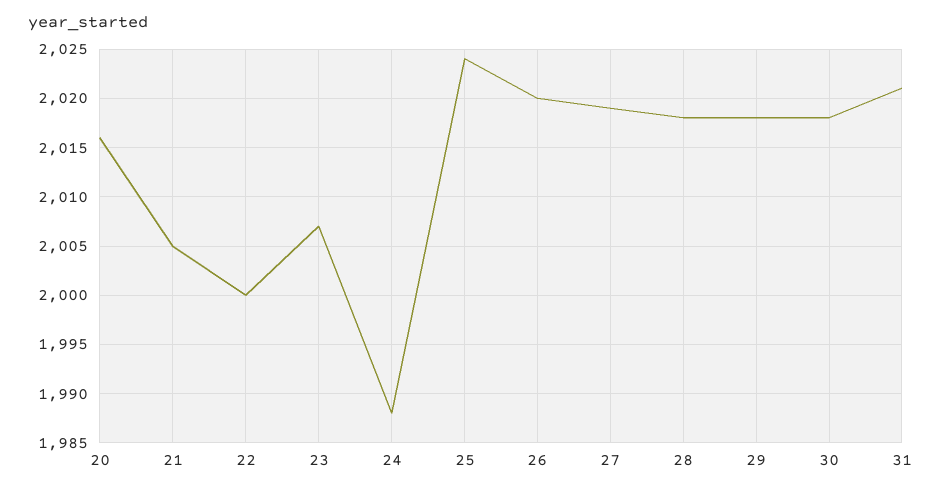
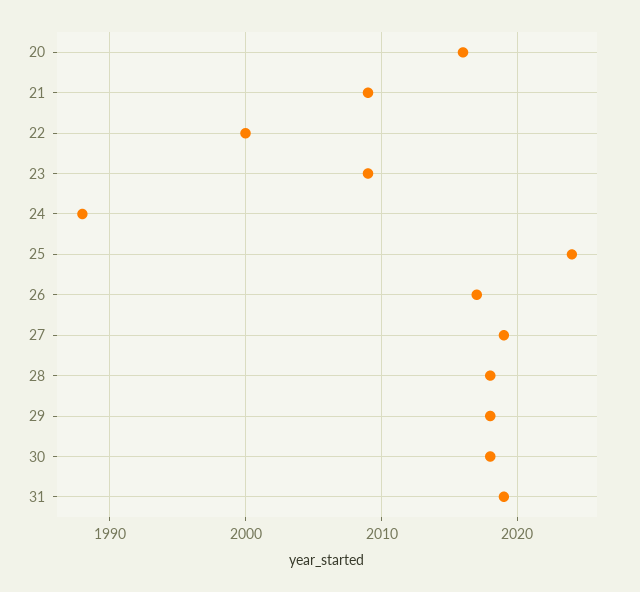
21: 2005 -> 2009
23: 2007 -> 2009
26: 2020 -> 2017
31: 2021 -> 2019

